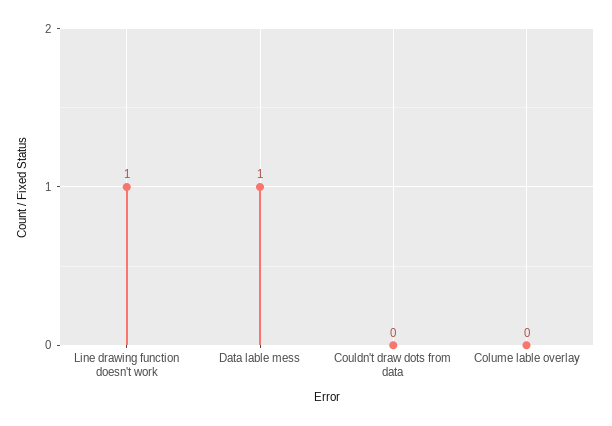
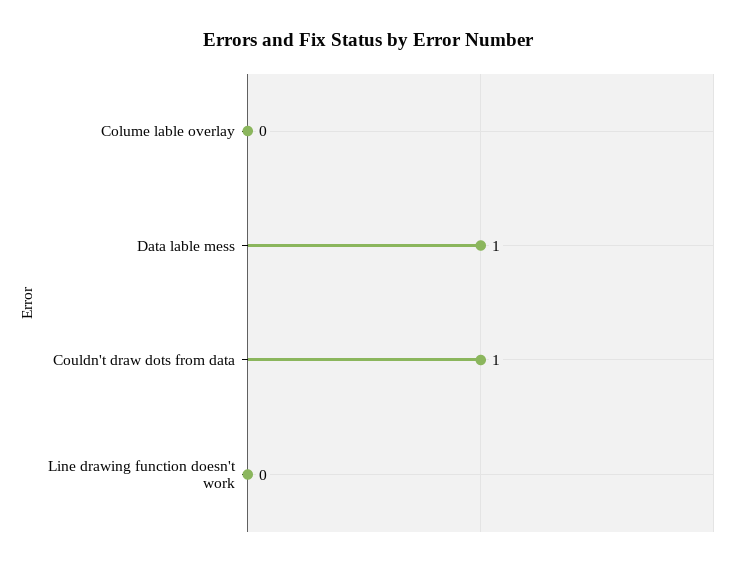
Line drawing function doesn't work: 1 -> 0
Couldn't draw dots from data: 0 -> 1

